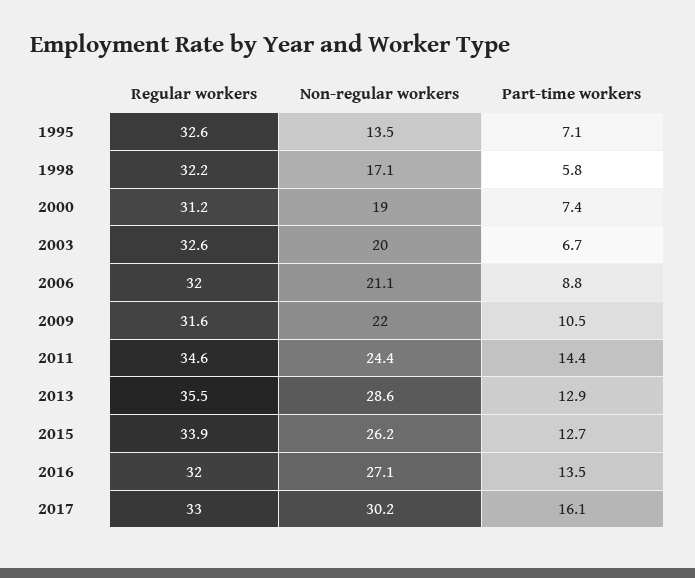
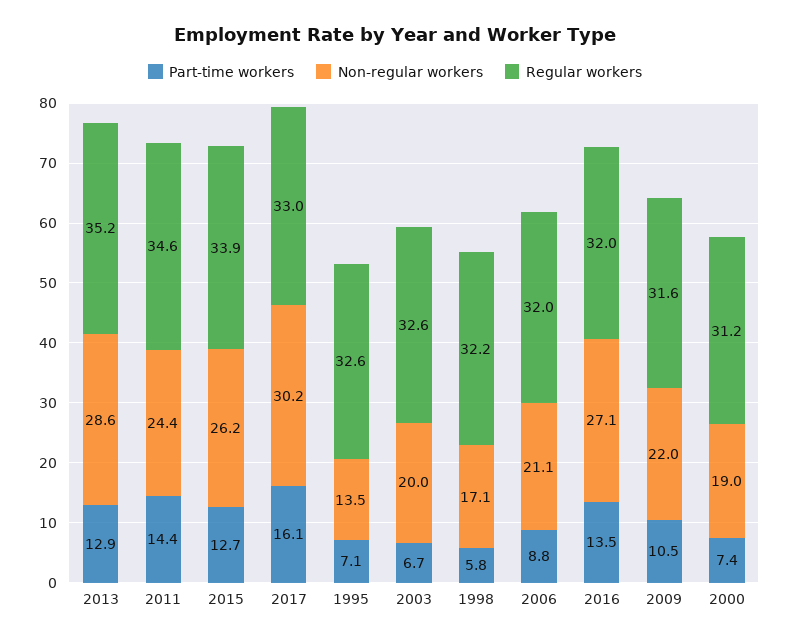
Regular workers, 2013: 35.5 -> 35.2

